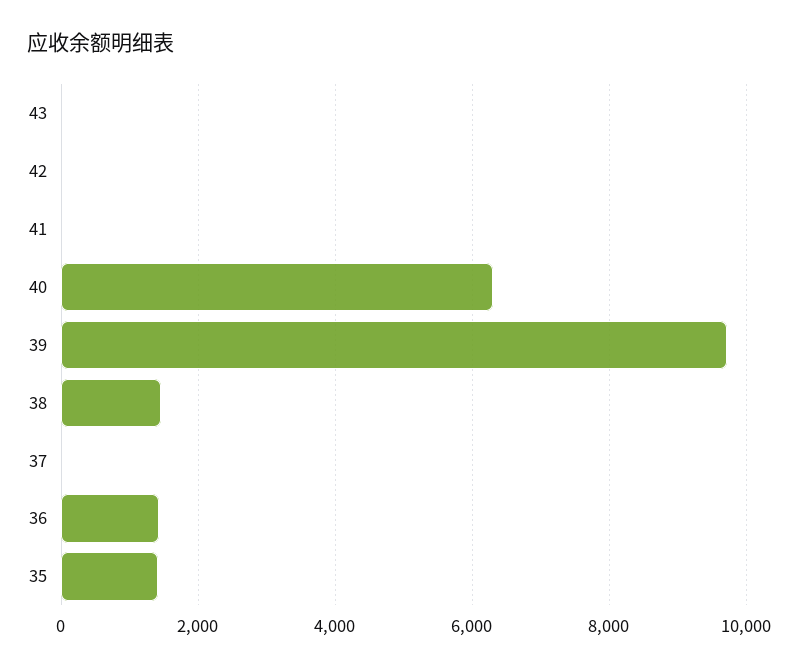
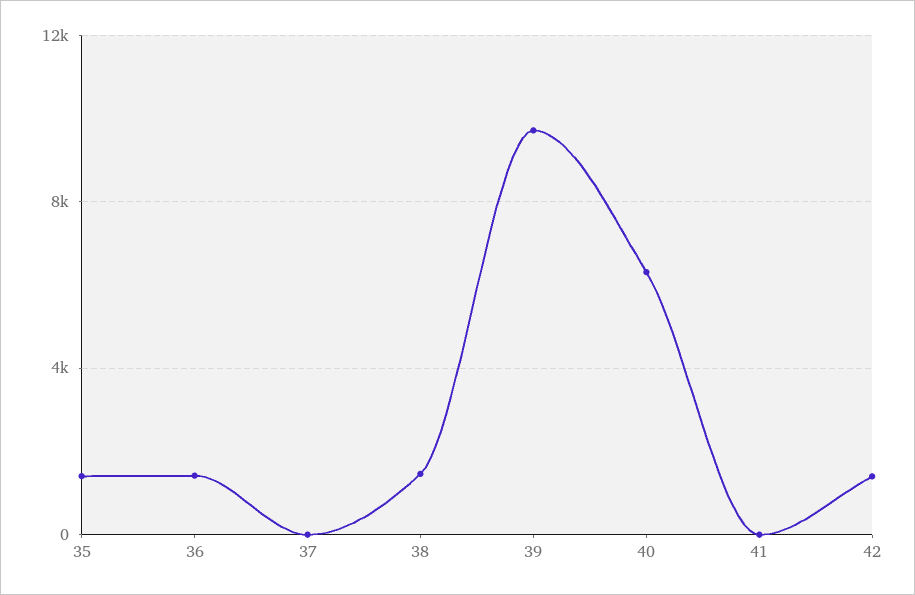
43: 0 -> none
42: 0 -> 1500

